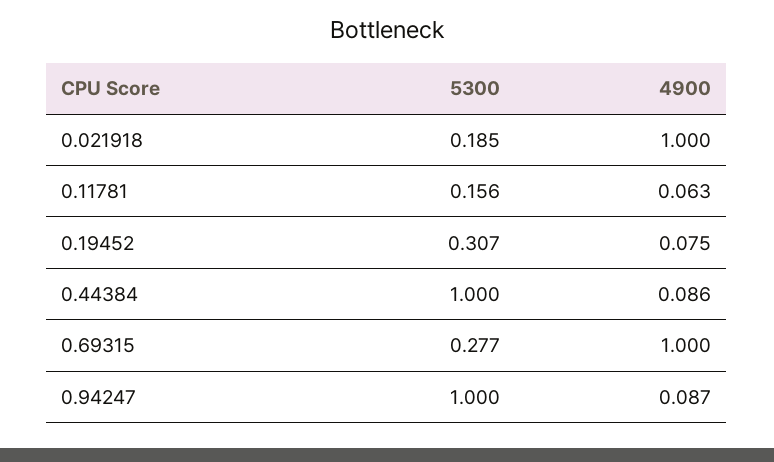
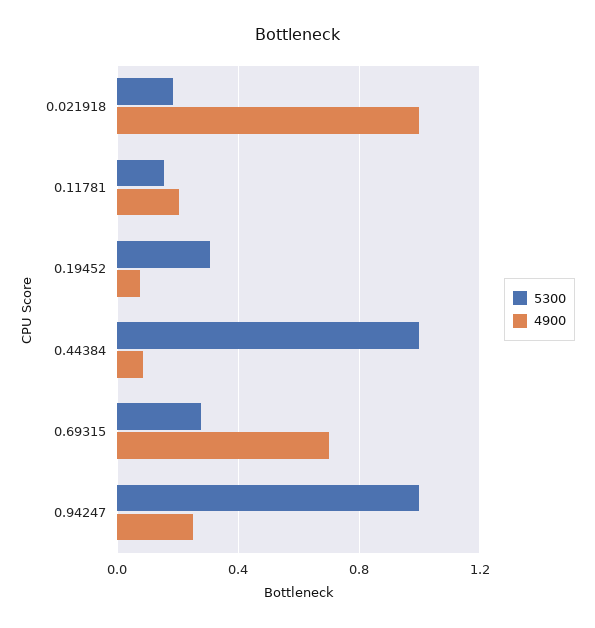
4900, 0.11781: 0.063 -> 0.2
4900, 0.69315: 1 -> 0.7
4900, 0.94247: 0.087 -> 0.25

